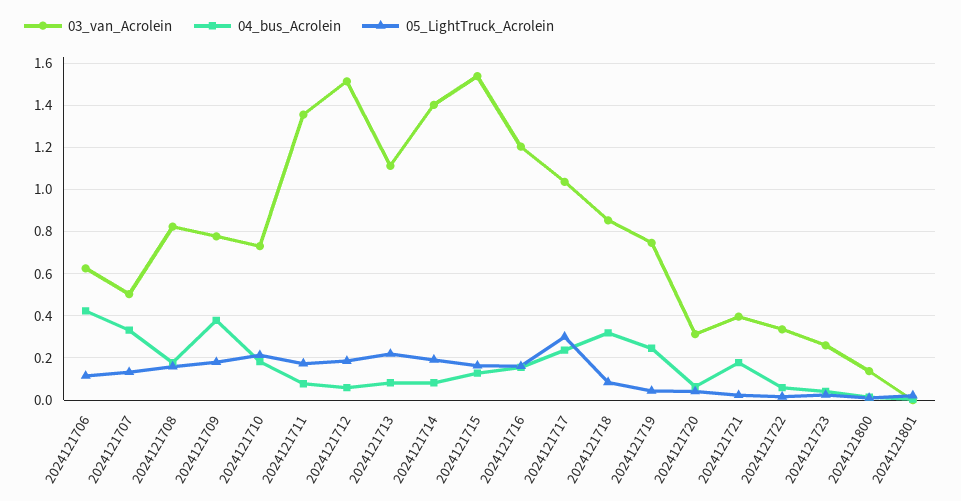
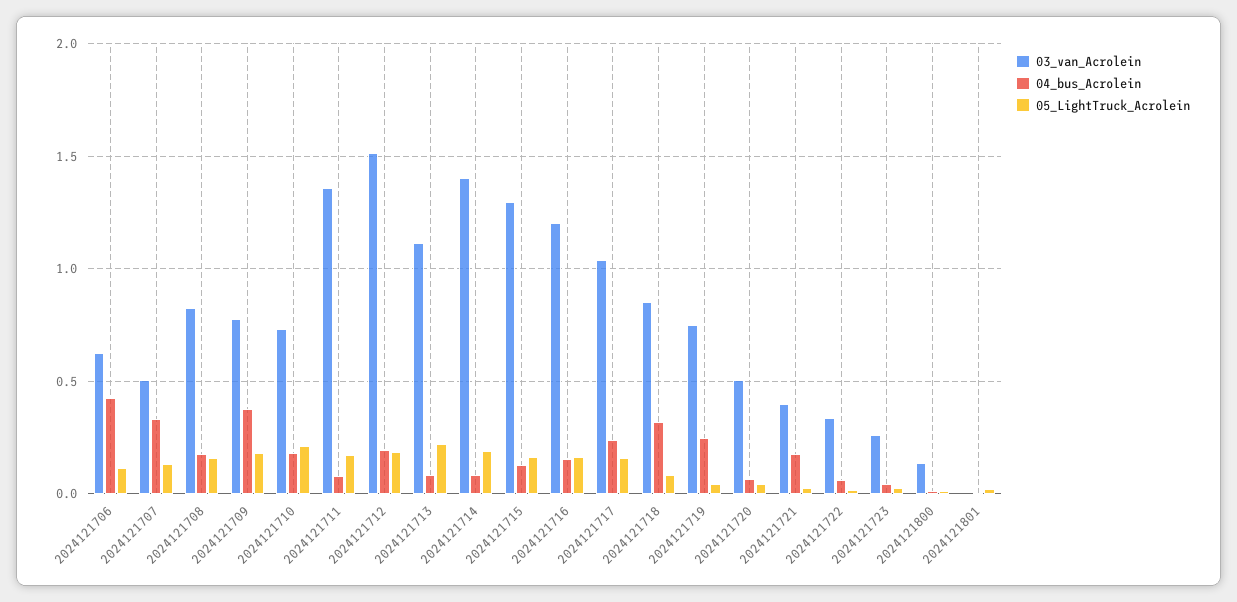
04_bus_Acrolein, 2024121712: 0.05 -> 0.2
03_van_Acrolein, 2024121715: 1.55 -> 1.3
05_LightTruck_Acrolein, 2024121717: 0.3 -> 0.15
03_van_Acrolein, 2024121720: 0.3 -> 0.5

